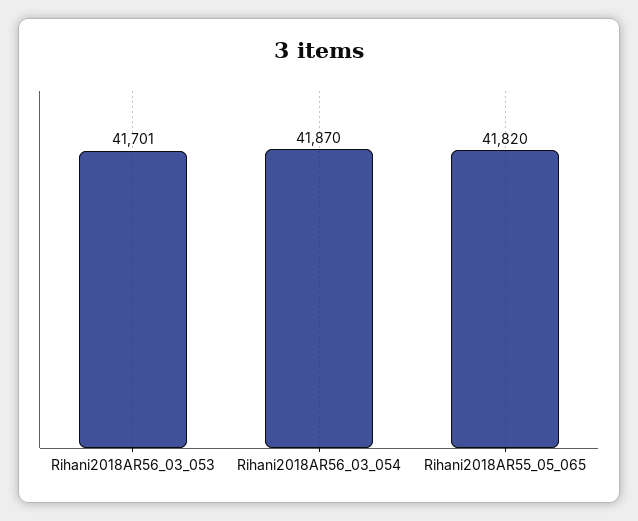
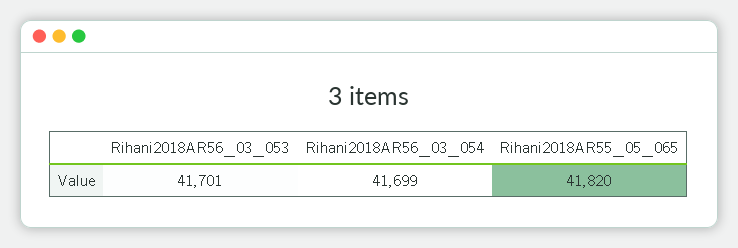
Rihani2018AR56_03_054: 41870 -> 41699

